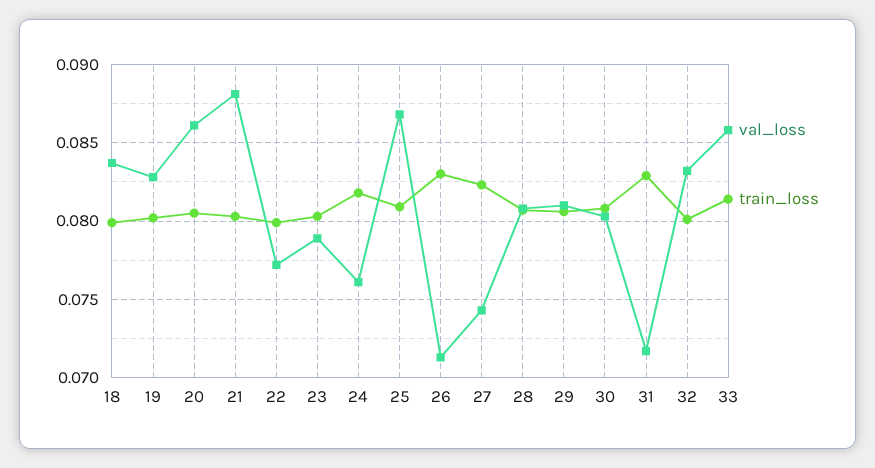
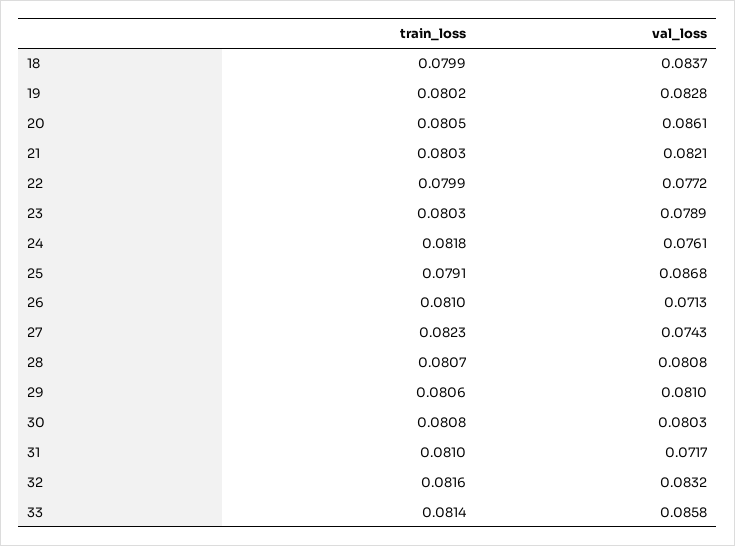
val_loss, 21: 0.088 -> 0.0821
train_loss, 25: 0.081 -> 0.0791
train_loss, 26: 0.083 -> 0.081
train_loss, 31: 0.083 -> 0.081
train_loss, 32: 0.08 -> 0.0816

